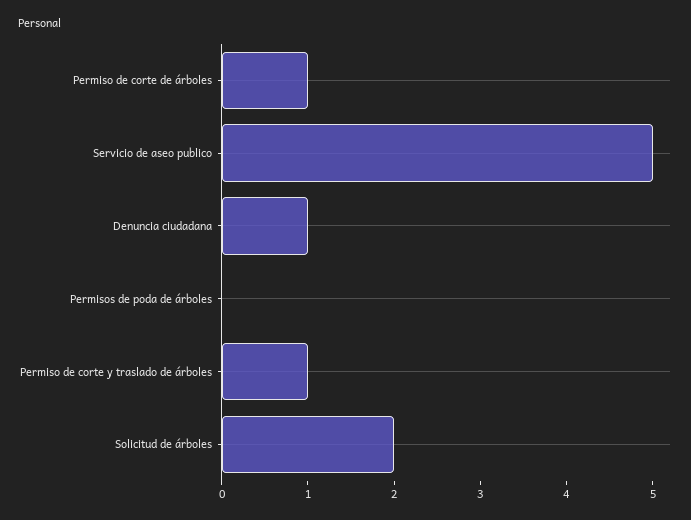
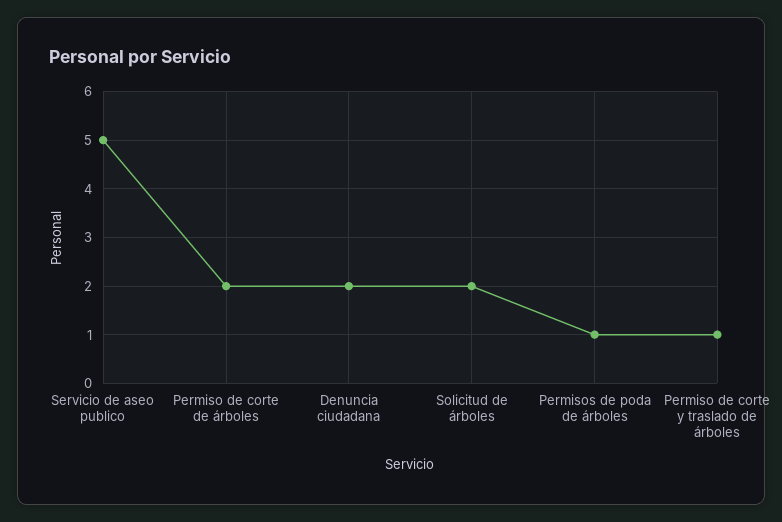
Permiso de corte de árboles: 1 -> 2
Denuncia ciudadana: 1 -> 2
Permisos de poda de árboles: 0 -> 1

